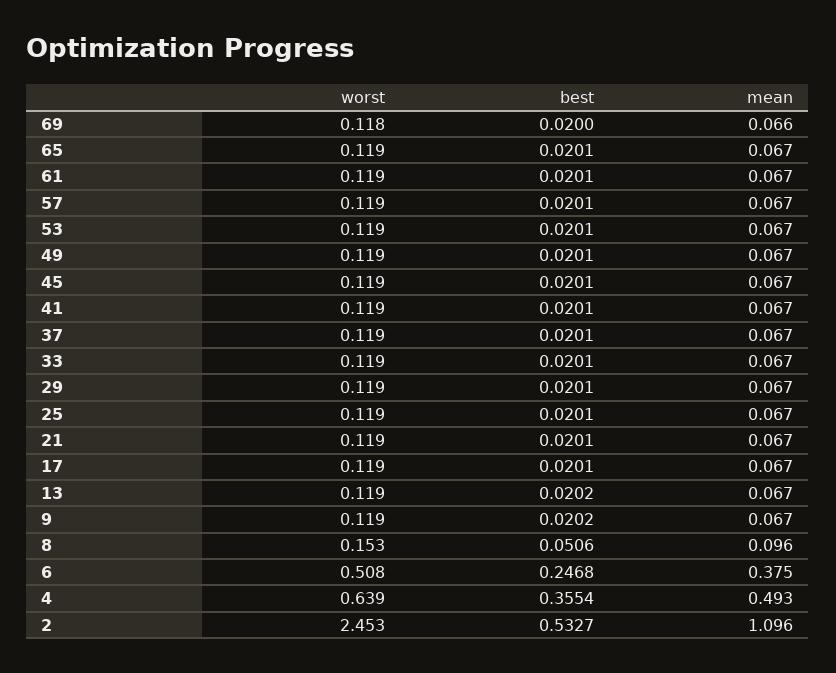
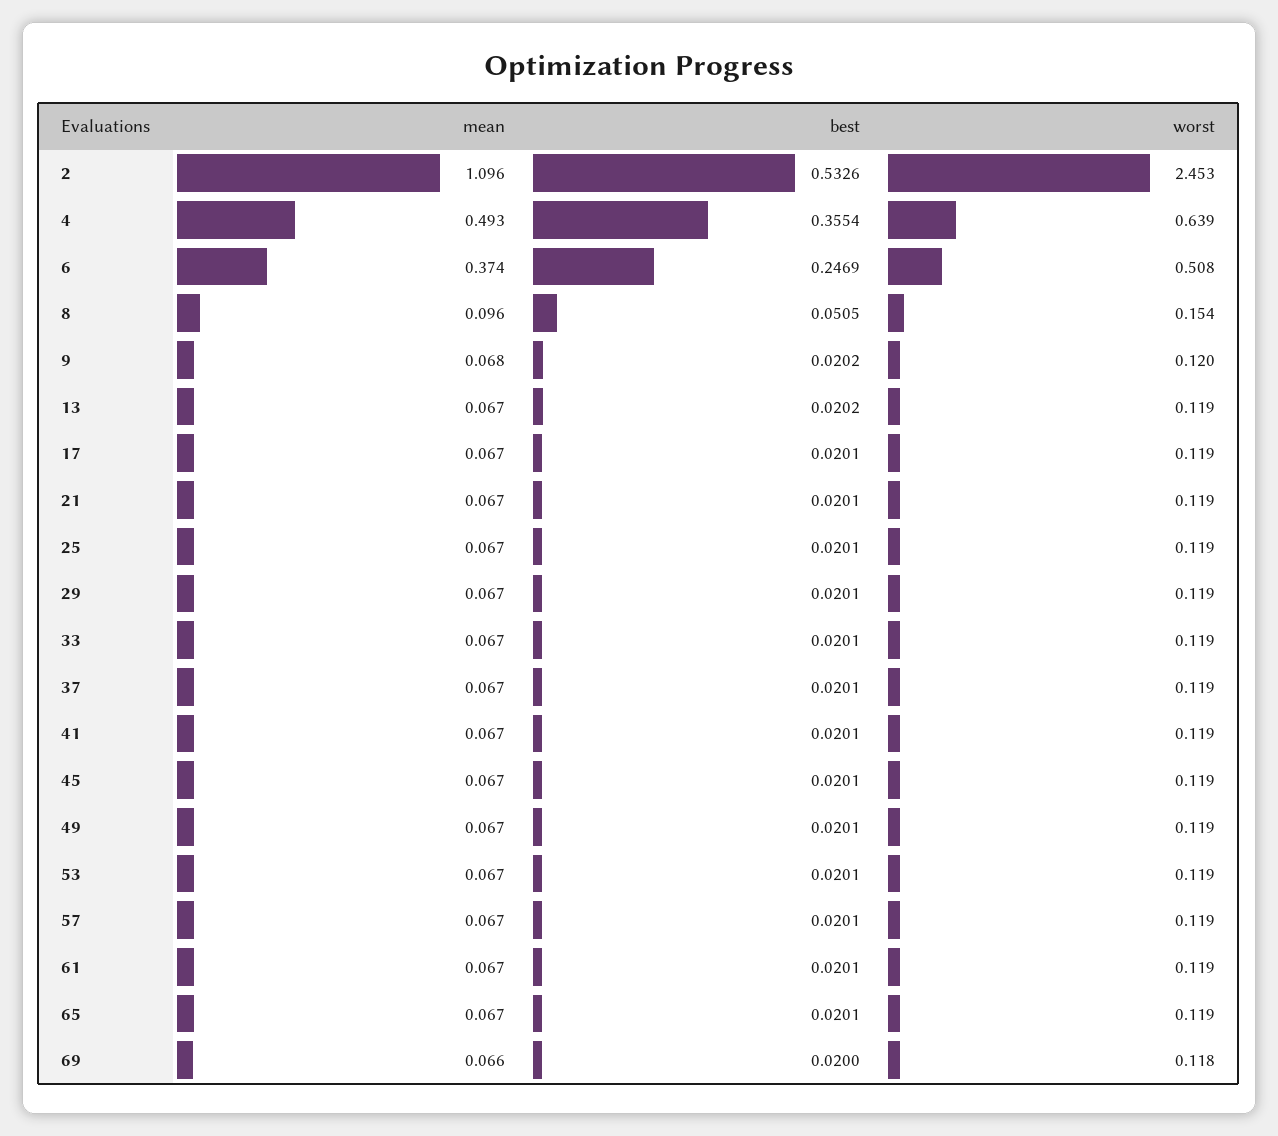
worst, 9: 0.119 -> 0.12
mean, 9: 0.067 -> 0.068
worst, 8: 0.153 -> 0.154
best, 8: 0.0506 -> 0.0505
best, 6: 0.2468 -> 0.2469
mean, 6: 0.375 -> 0.374
best, 2: 0.5327 -> 0.5326

